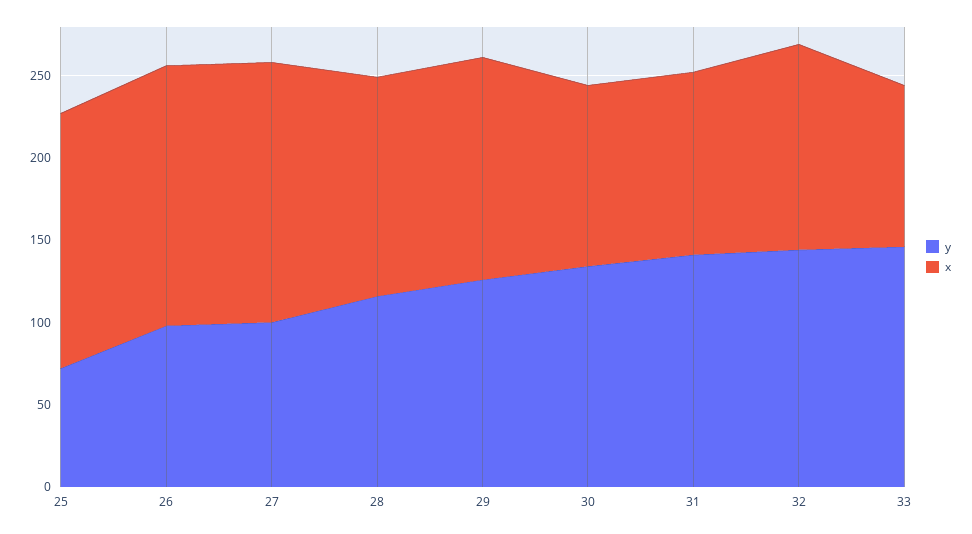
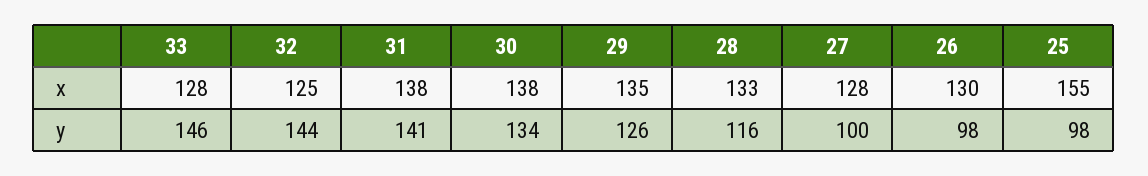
y, 25: 70 -> 98
x, 26: 160 -> 130
x, 27: 160 -> 128
x, 30: 110 -> 138
x, 31: 110 -> 138
x, 33: 100 -> 128

